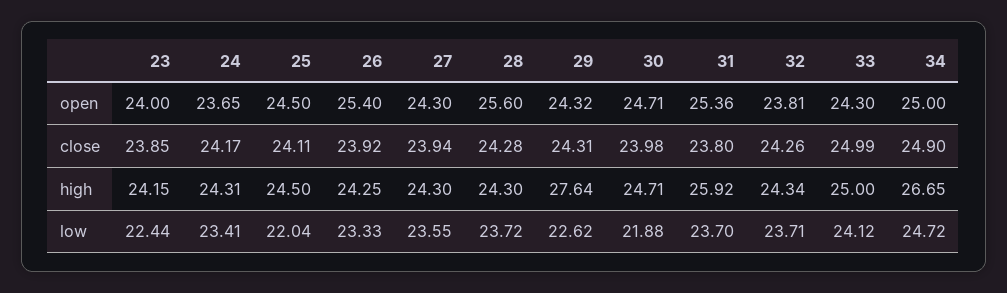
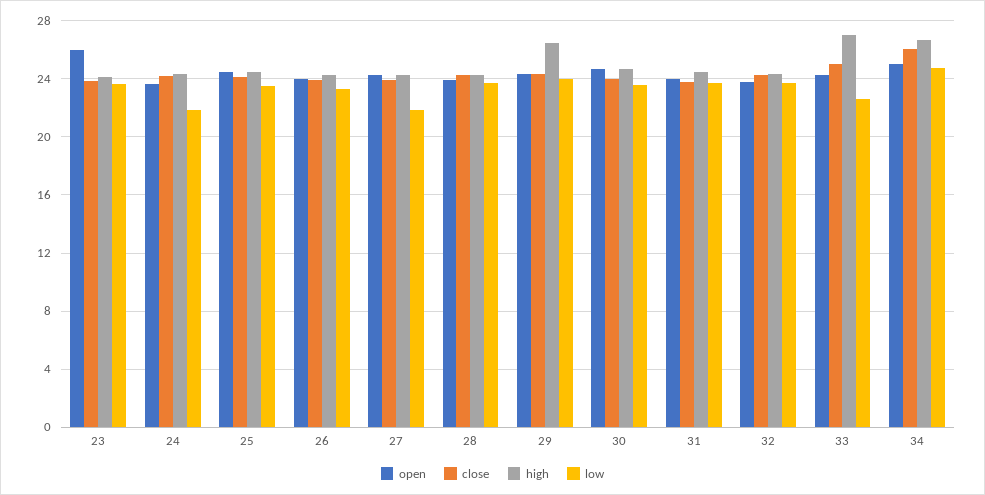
open, 23: 24 -> 26
open, 26: 25.4 -> 24
open, 28: 25.6 -> 24
open, 31: 25.36 -> 24
close, 34: 24.9 -> 26
high, 29: 27.64 -> 26.5
high, 31: 25.92 -> 24.5
high, 33: 25 -> 27
low, 23: 22.44 -> 23.5
low, 24: 23.41 -> 22
low, 25: 22.04 -> 23.5
low, 27: 23.55 -> 22
low, 29: 22.62 -> 24
low, 30: 21.88 -> 23.5
low, 33: 24.12 -> 22.5

